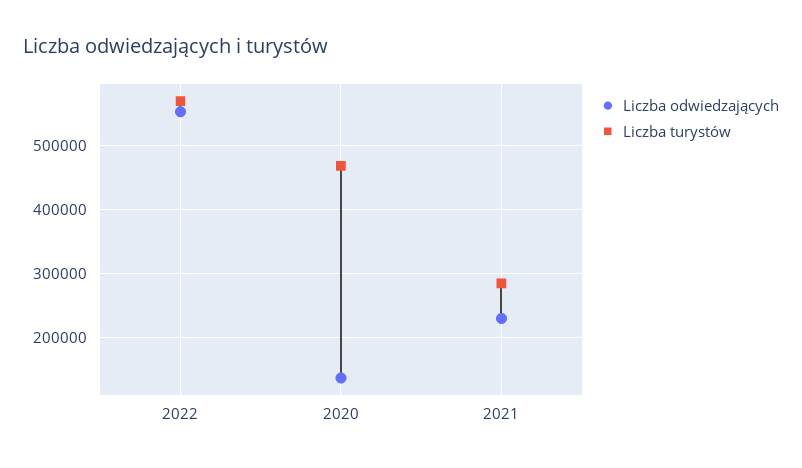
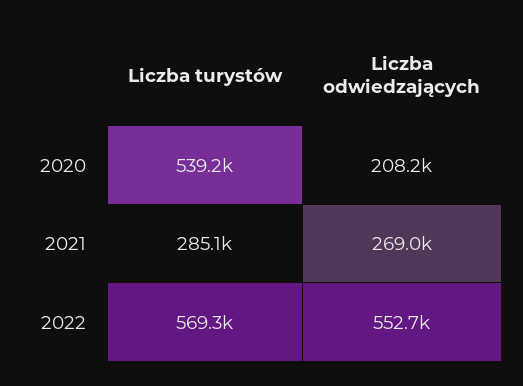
Liczba odwiedzających, 2020: 140000 -> 208200
Liczba turystów, 2020: 470000 -> 539200
Liczba odwiedzających, 2021: 230000 -> 269000

